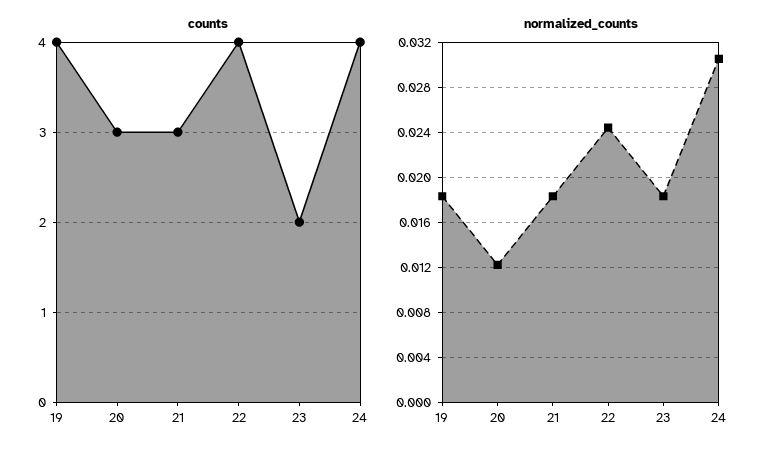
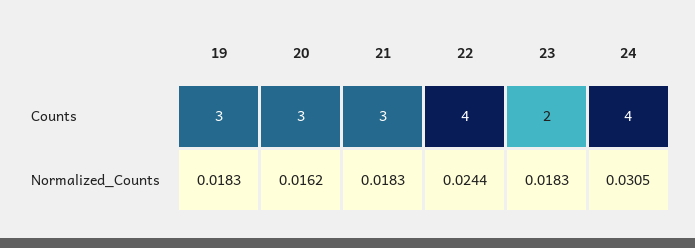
counts, 19: 4 -> 3
normalized_counts, 20: 0.012 -> 0.0162

